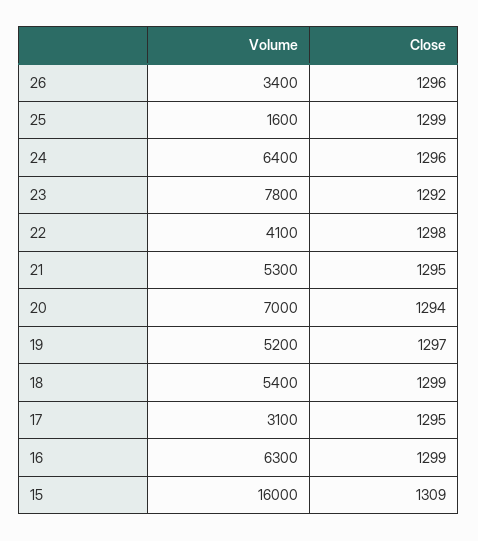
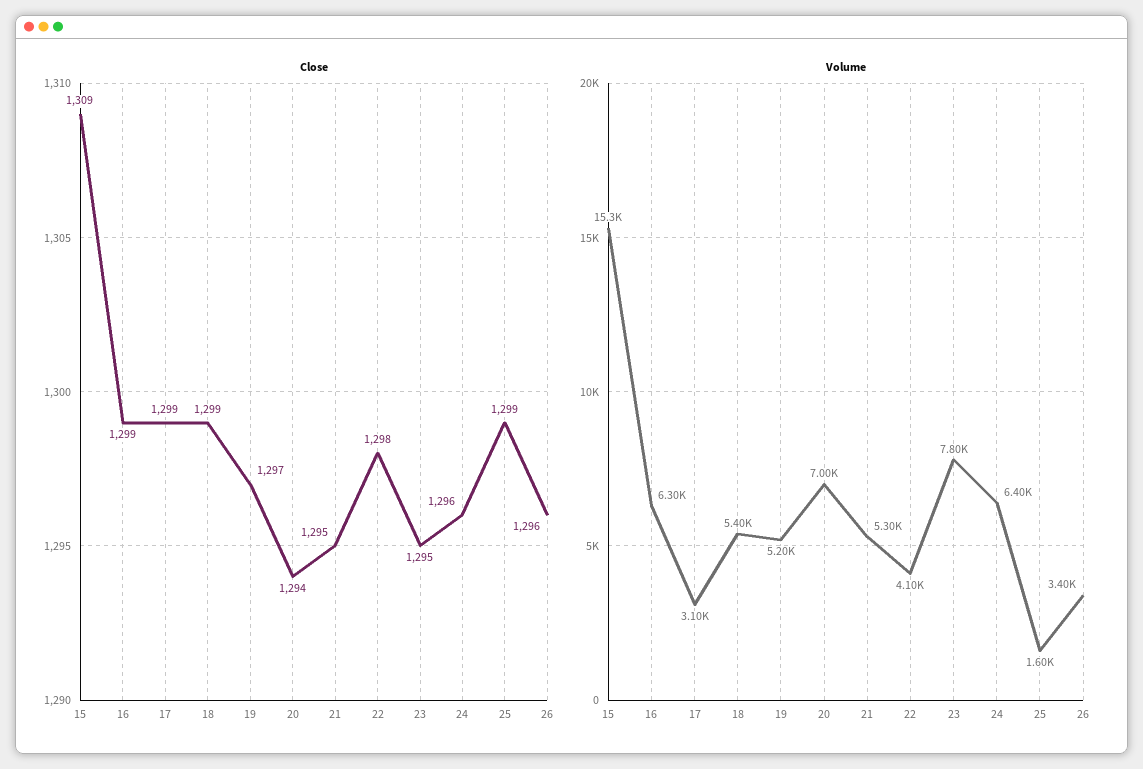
Close, 23: 1292 -> 1295
Close, 17: 1295 -> 1299
Volume, 15: 16000 -> 15300

